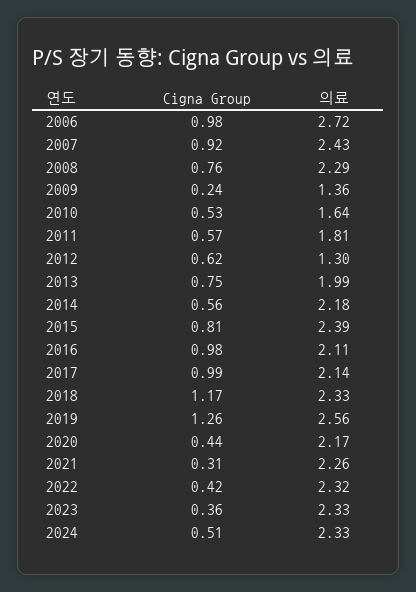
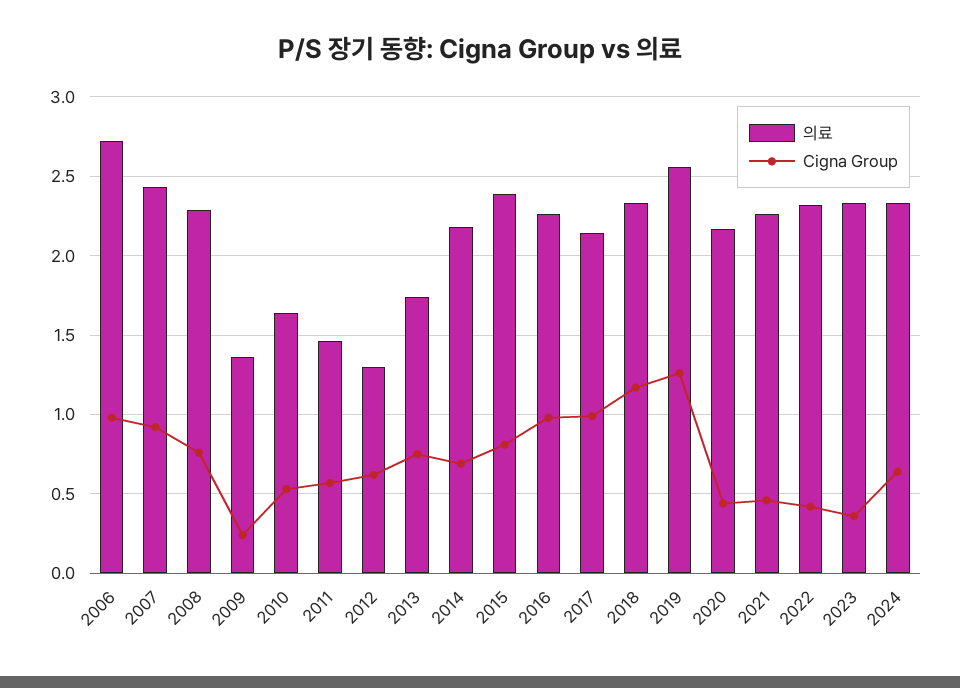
의료, 2011: 1.81 -> 1.45
의료, 2013: 1.99 -> 1.75
Cigna Group, 2014: 0.56 -> 0.7
의료, 2016: 2.11 -> 2.25
Cigna Group, 2021: 0.31 -> 0.45
Cigna Group, 2024: 0.51 -> 0.65

